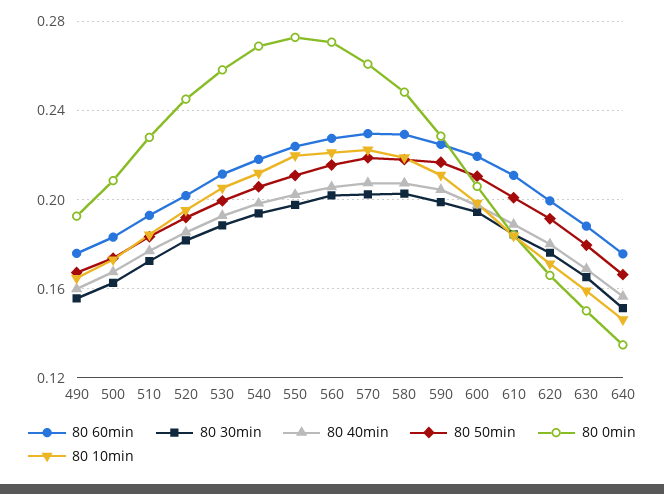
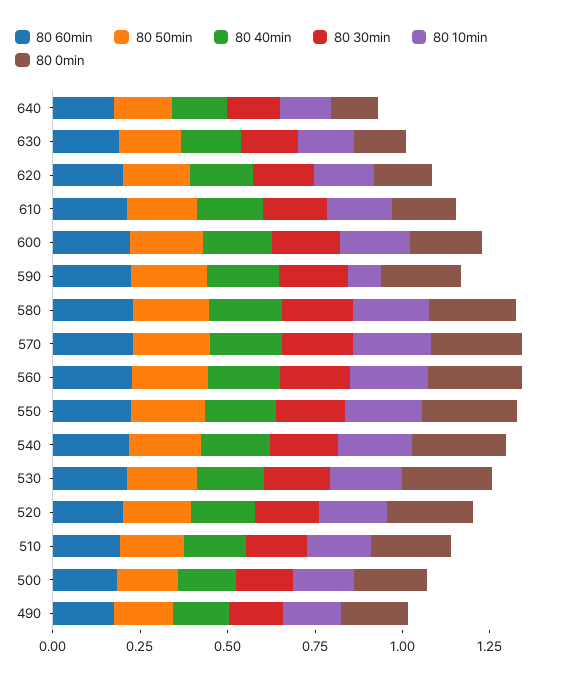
80 10min, 590: 0.21 -> 0.1

